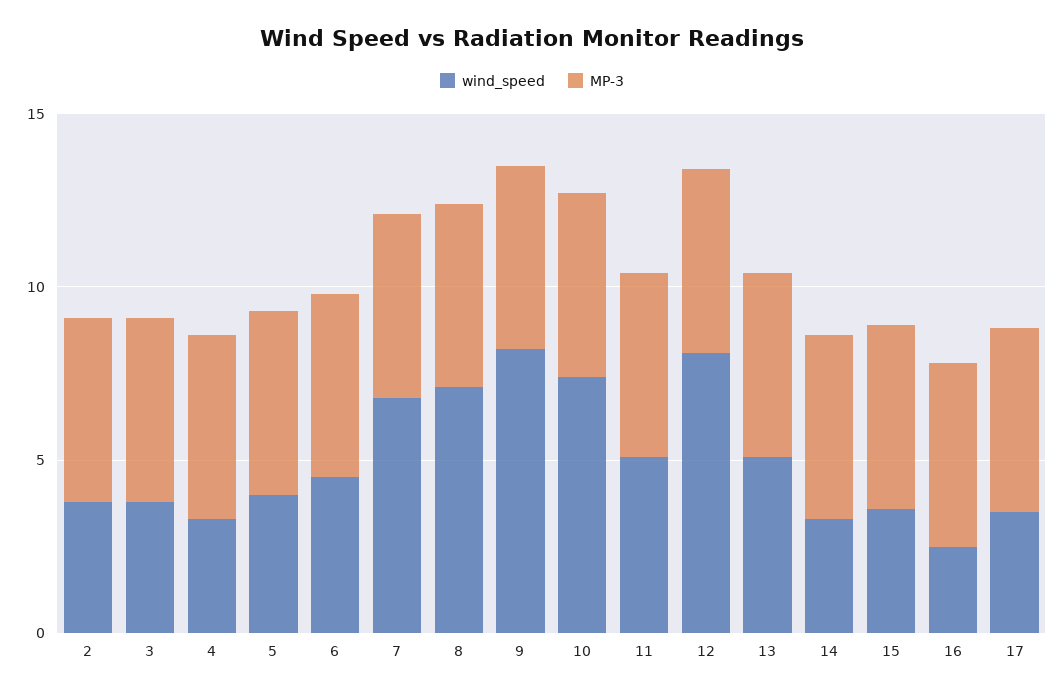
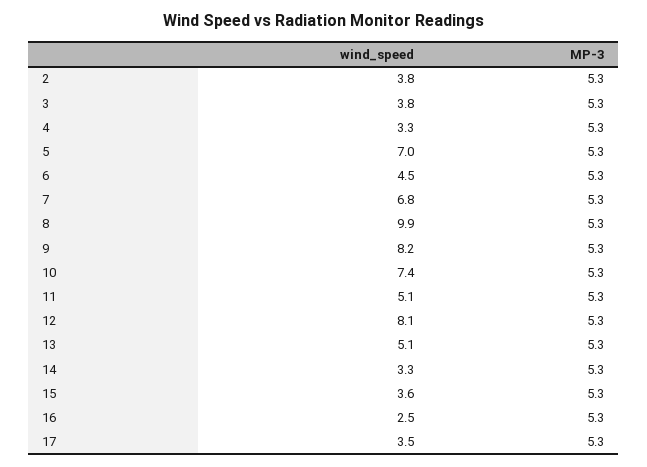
wind_speed, 5: 4 -> 7
wind_speed, 8: 7 -> 9.9

